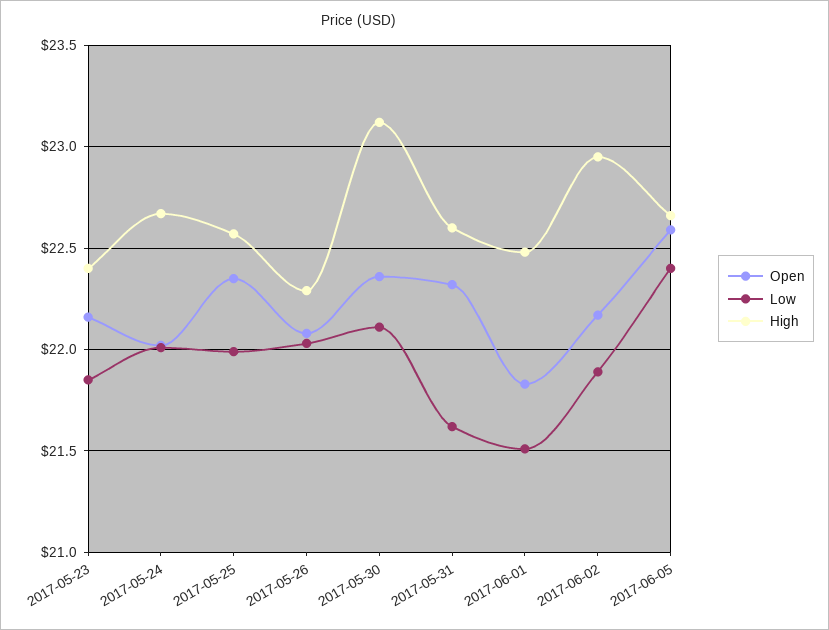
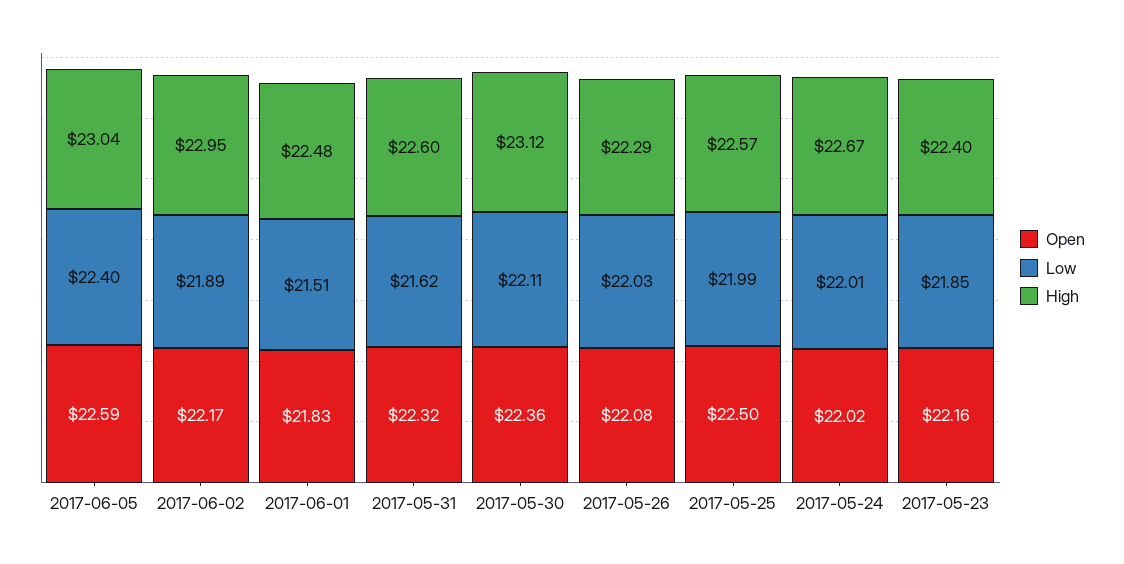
Open, 2017-05-25: 22.35 -> 22.5
High, 2017-06-05: 22.65 -> 23.04

